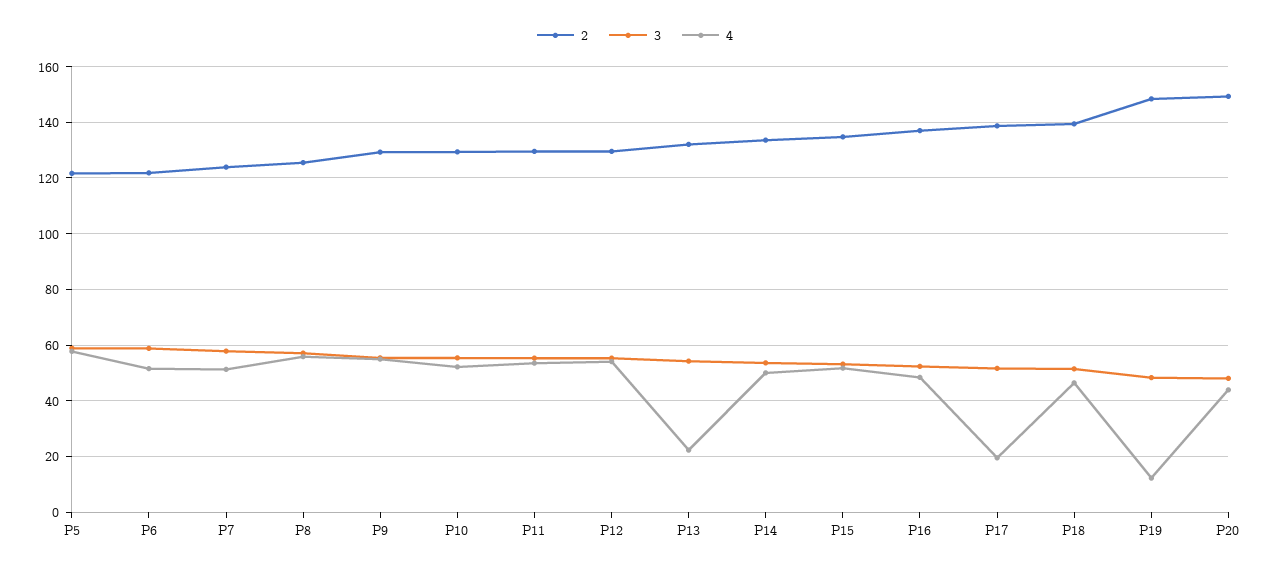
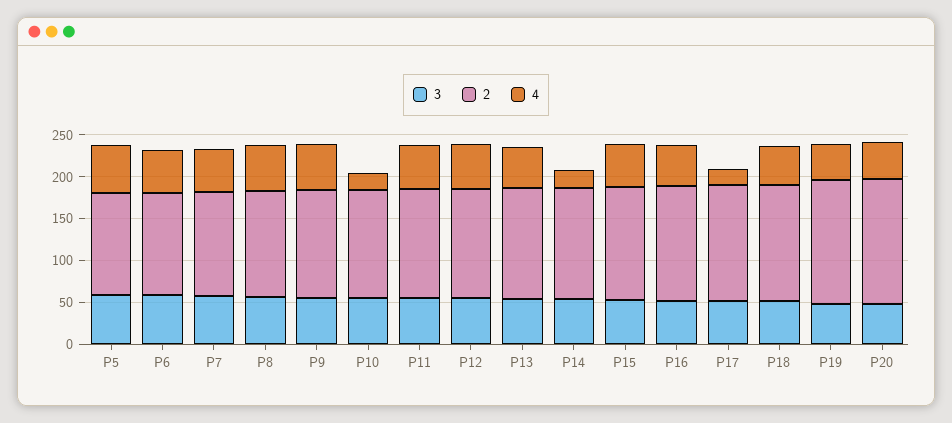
4, P10: 52.5 -> 20
4, P13: 22.5 -> 50
4, P14: 50 -> 20
4, P19: 12.5 -> 40

